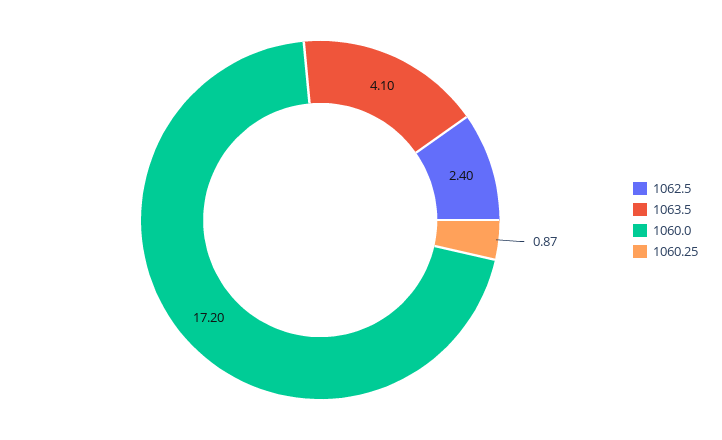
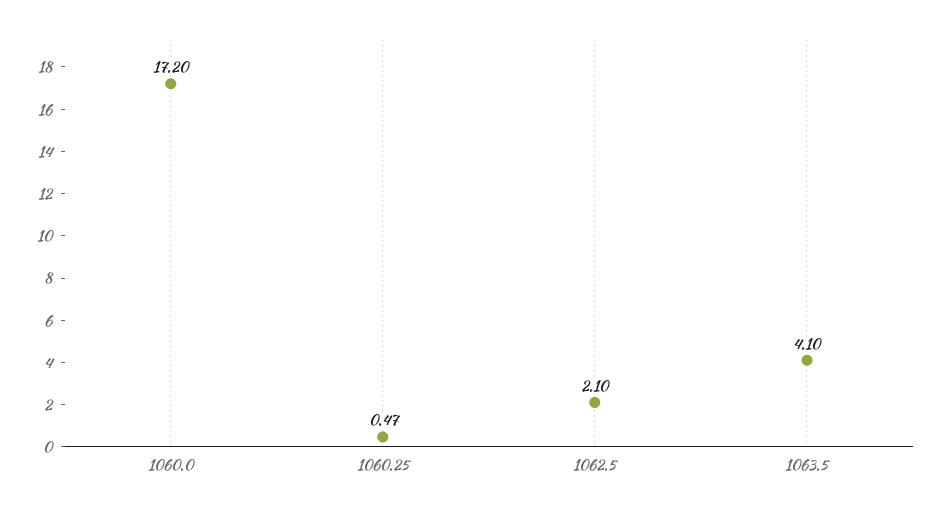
1062.5: 2.4 -> 2.1
1060.25: 0.87 -> 0.47

